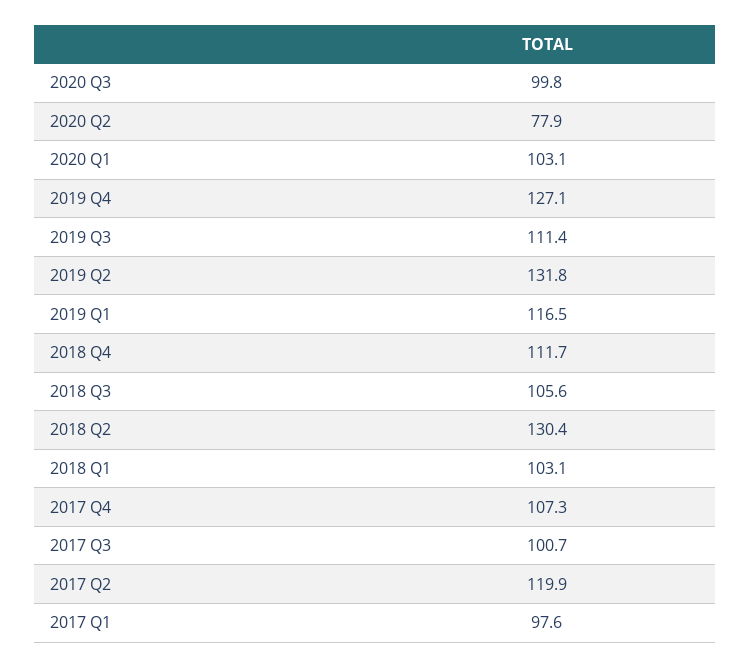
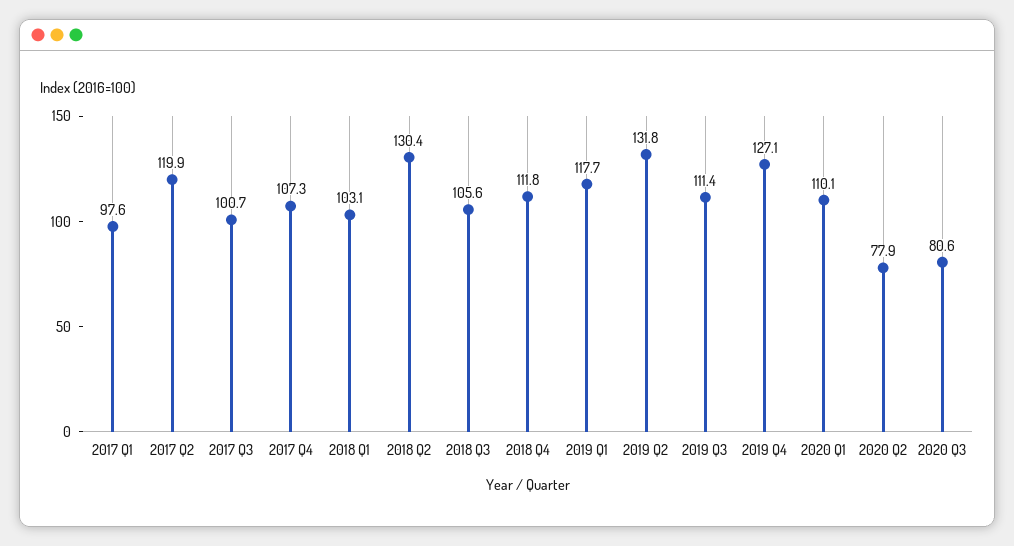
2020 Q3: 99.8 -> 80.6
2020 Q1: 103.1 -> 110.1
2019 Q1: 116.5 -> 117.7
2018 Q4: 111.7 -> 111.8

